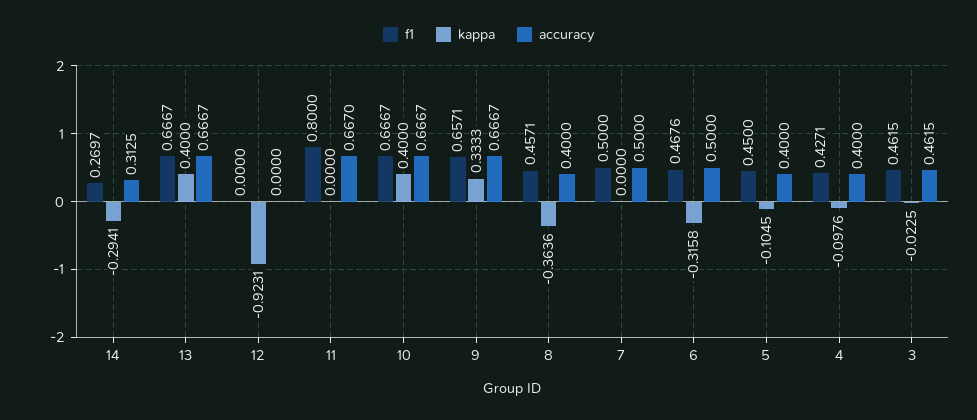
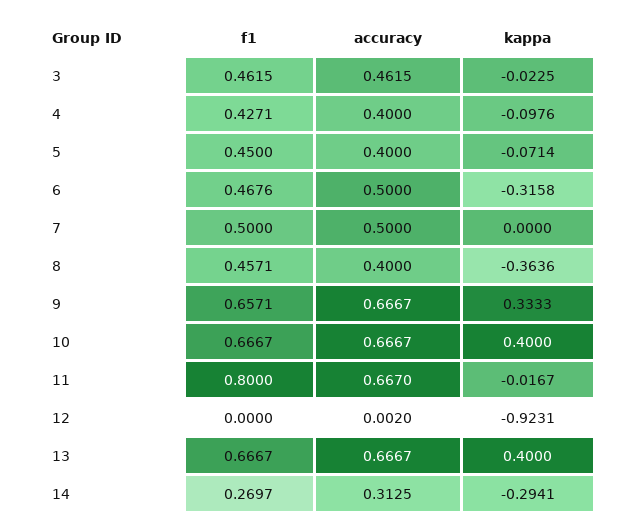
accuracy, 12: 0 -> 0.002
kappa, 11: 0 -> -0.0167
kappa, 5: -0.1045 -> -0.0714

